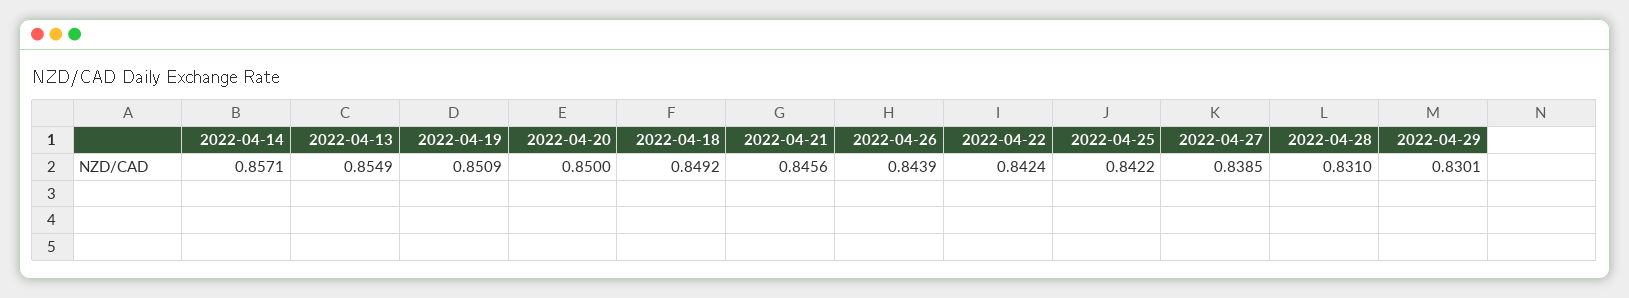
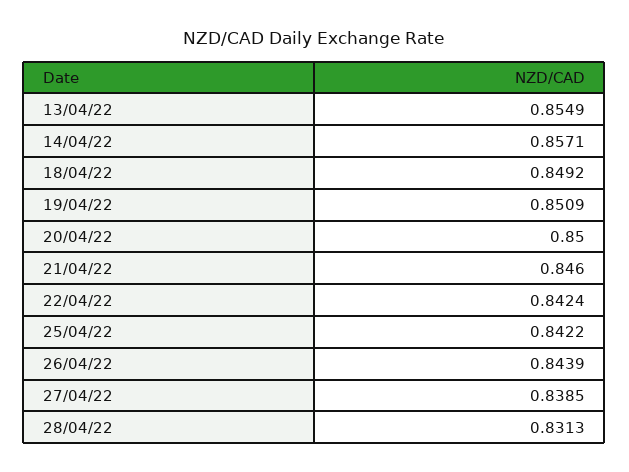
2022-04-21: 0.8456 -> 0.846
2022-04-28: 0.831 -> 0.8313
2022-04-29: 0.8301 -> none

